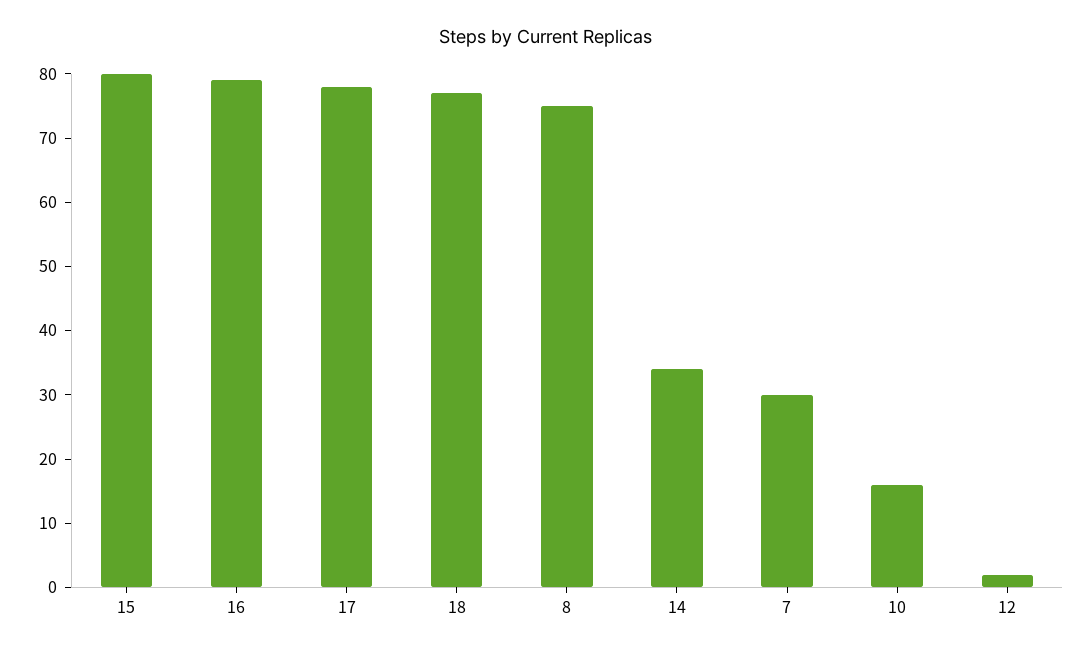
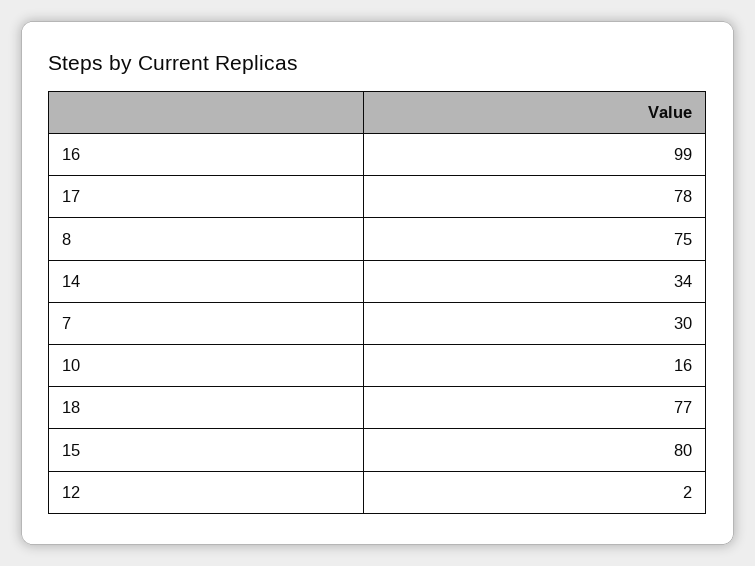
16: 80 -> 99

